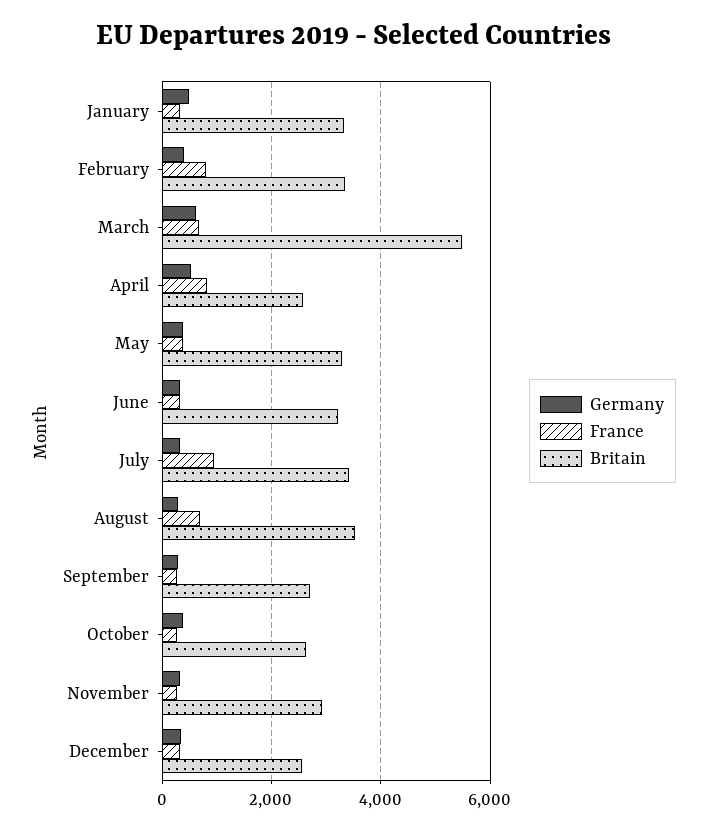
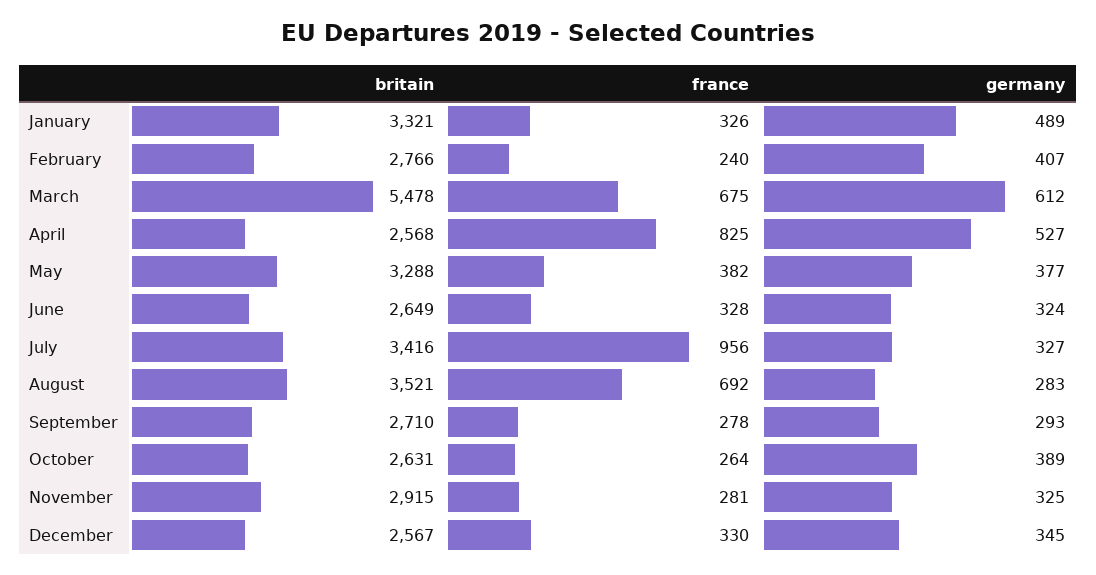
France, February: 800 -> 240
Britain, February: 3400 -> 2766
Britain, June: 3200 -> 2649

